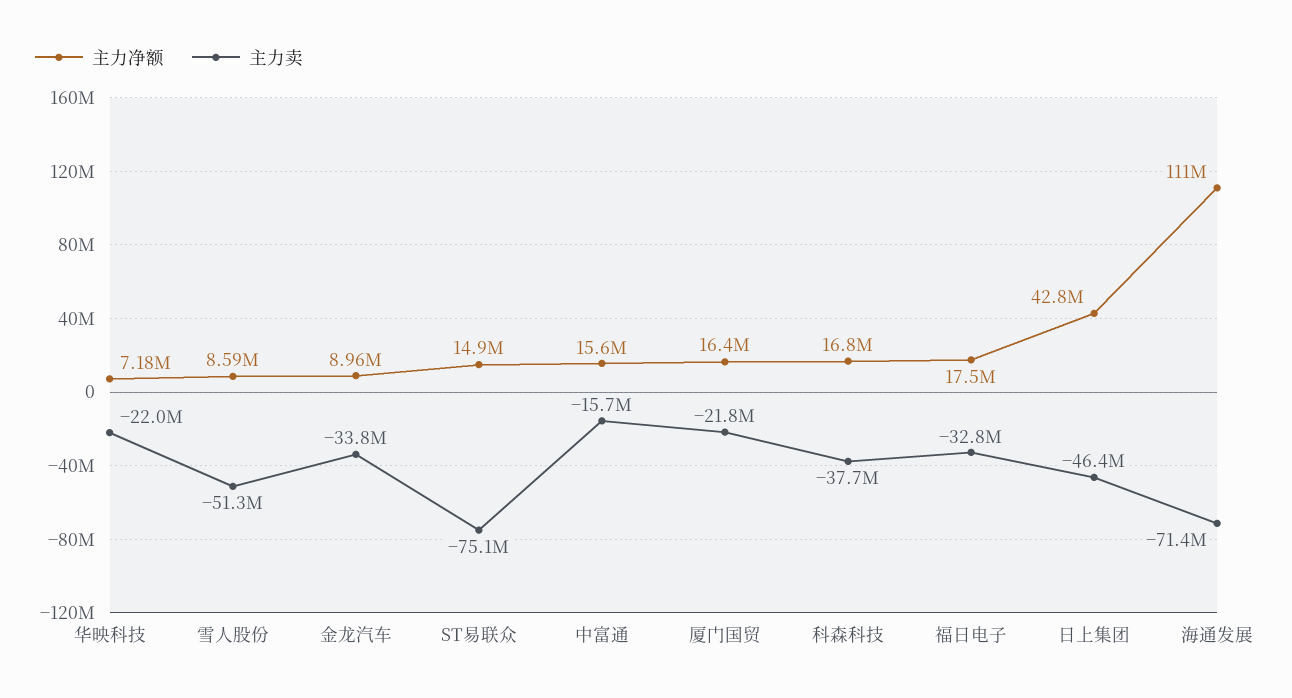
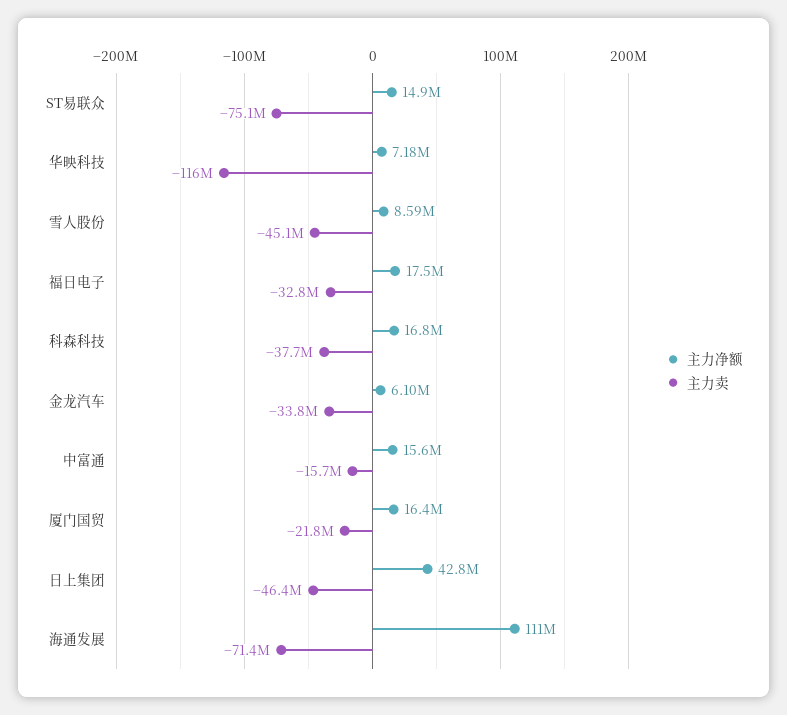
主力卖, 华映科技: -22000000 -> -116000000
主力卖, 雪人股份: -51300000 -> -45100000
主力净额, 金龙汽车: 8960000 -> 6100000

